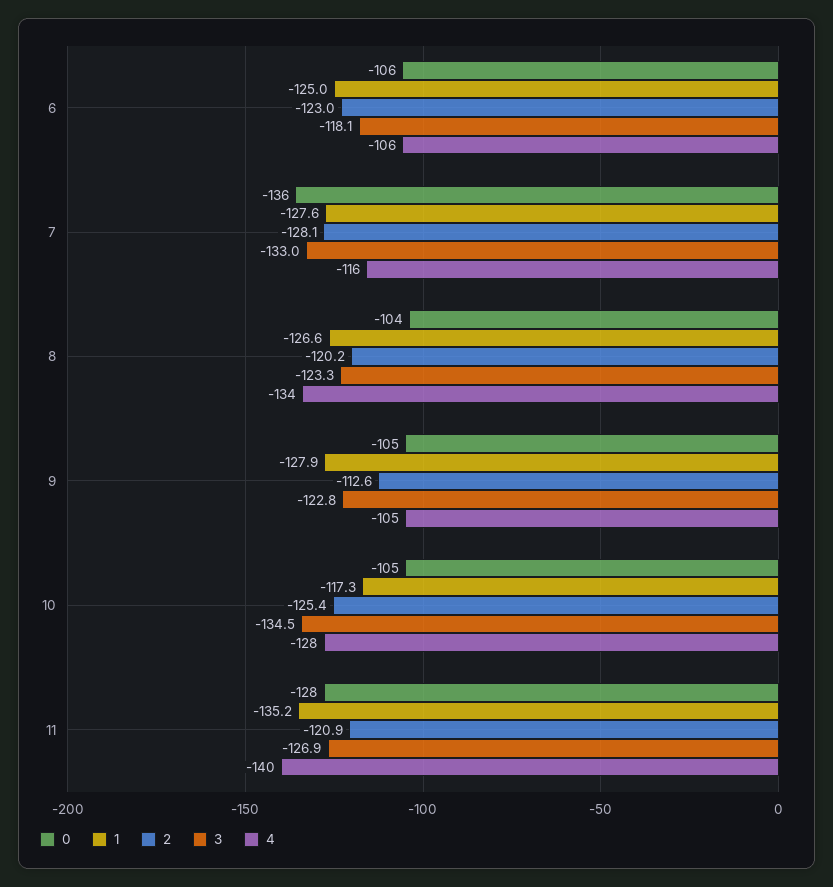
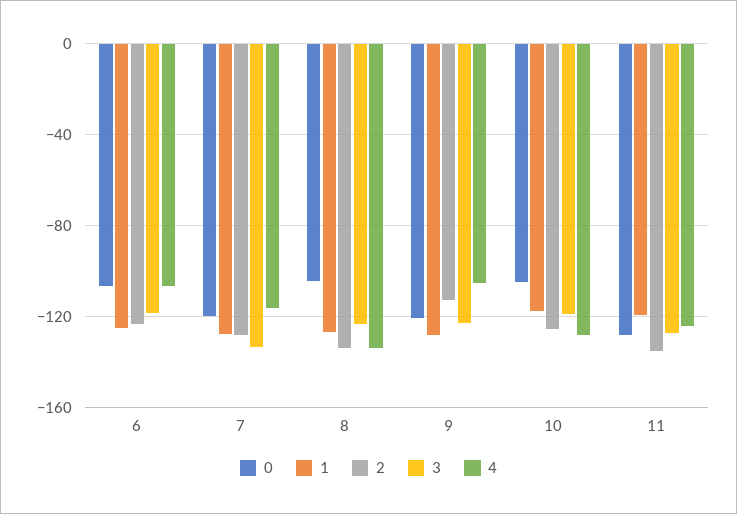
0, 7: -136 -> -120
2, 8: -120.2 -> -135
0, 9: -105 -> -120
3, 10: -134.5 -> -120
1, 11: -135.2 -> -120
2, 11: -120.9 -> -135
4, 11: -140 -> -125

